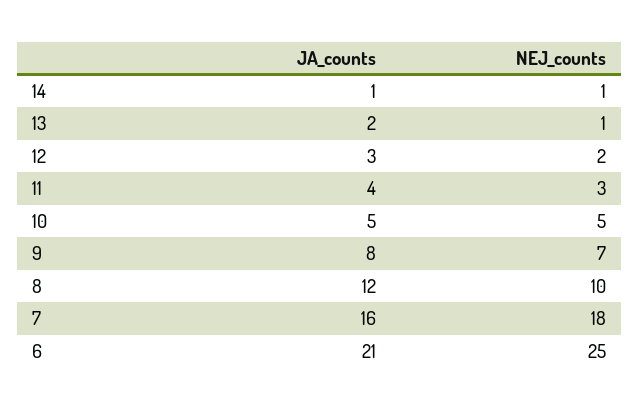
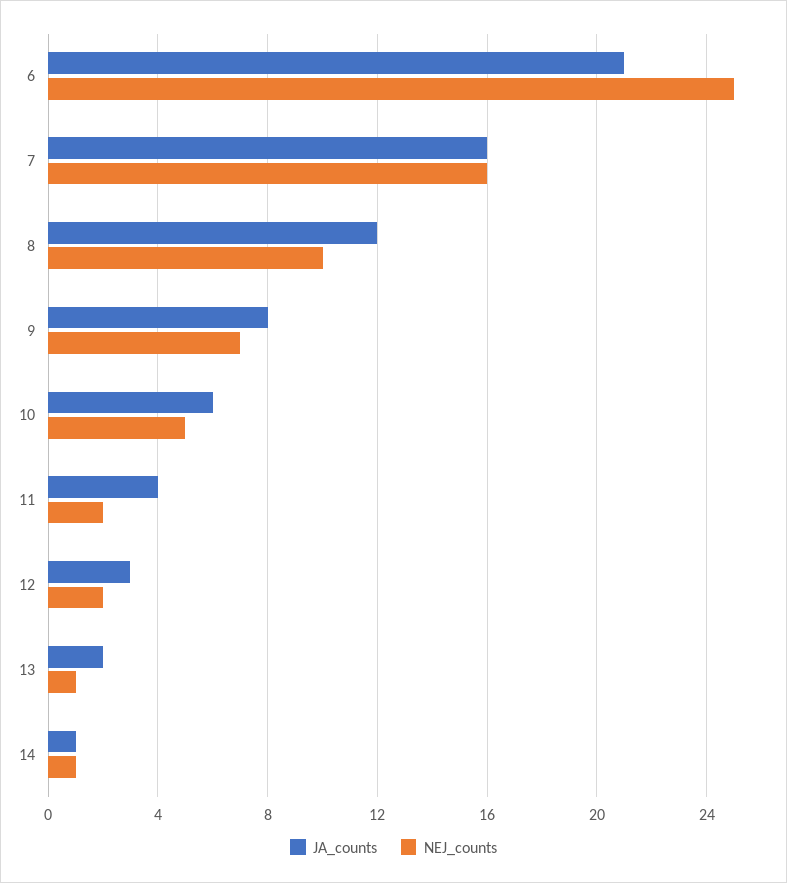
NEJ_counts, 11: 3 -> 2
JA_counts, 10: 5 -> 6
NEJ_counts, 7: 18 -> 16

